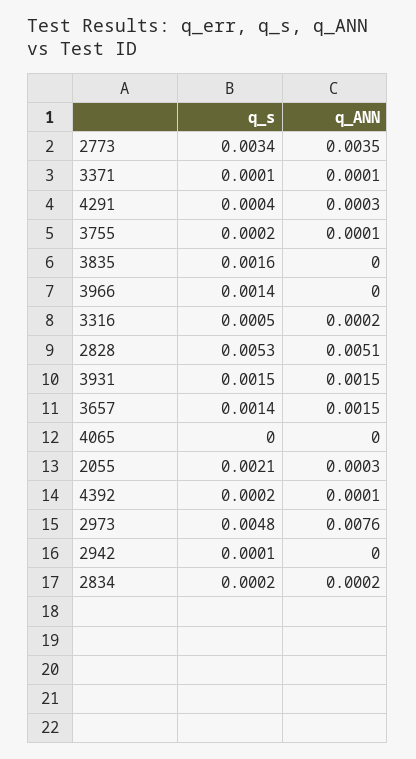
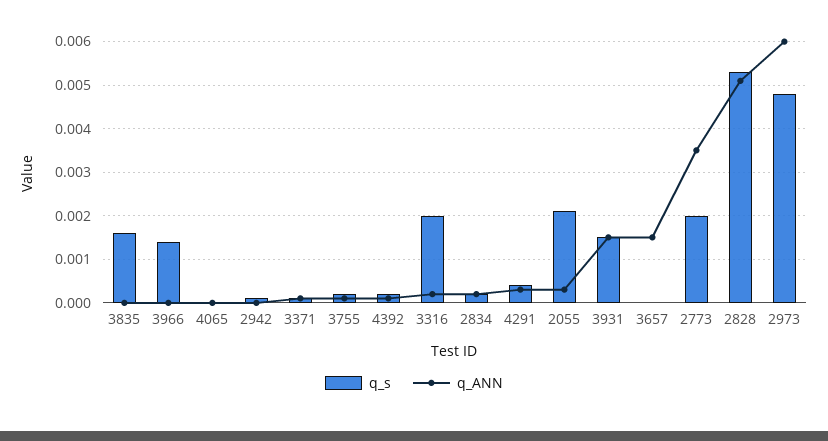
q_s, 2773: 0.0034 -> 0.002
q_s, 3316: 0.0005 -> 0.002
q_s, 3657: 0.0014 -> 0
q_ANN, 2973: 0.0076 -> 0.006

